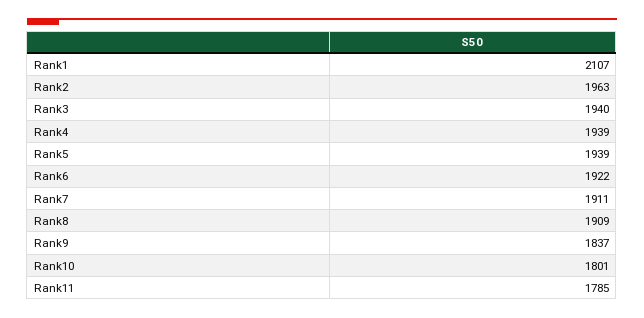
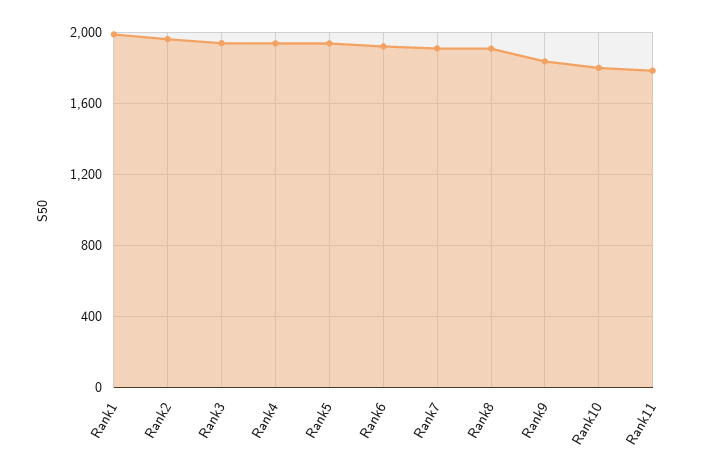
Rank1: 2107 -> 2000

